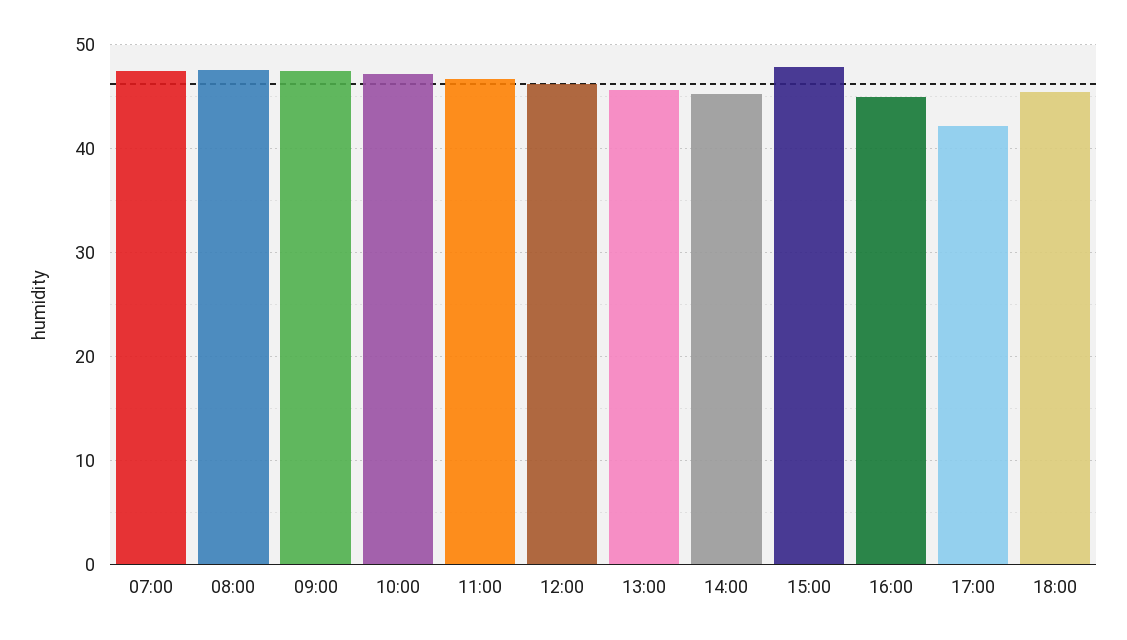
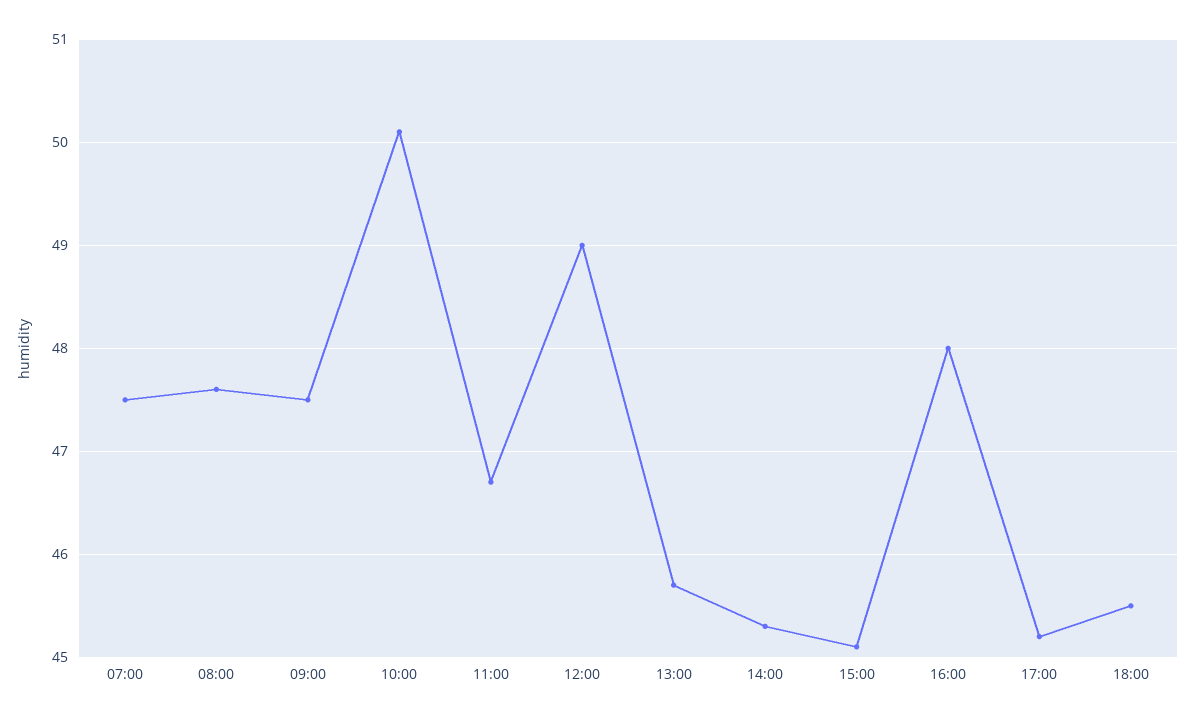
10:00: 47 -> 50.1
12:00: 46 -> 49
15:00: 48 -> 45.1
16:00: 45 -> 48
17:00: 42 -> 45.2

